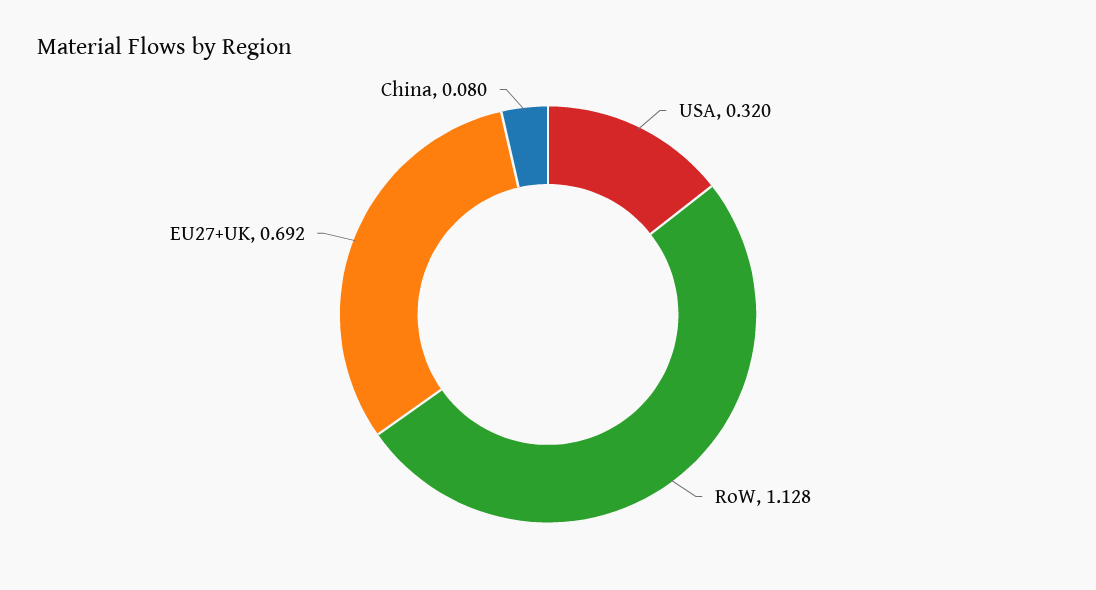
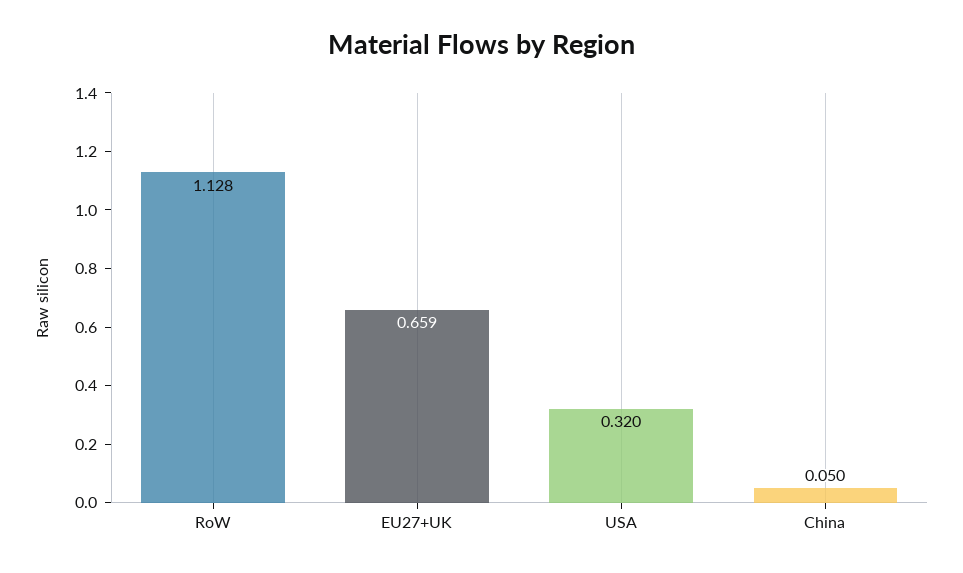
EU27+UK: 0.692 -> 0.659
China: 0.08 -> 0.05

